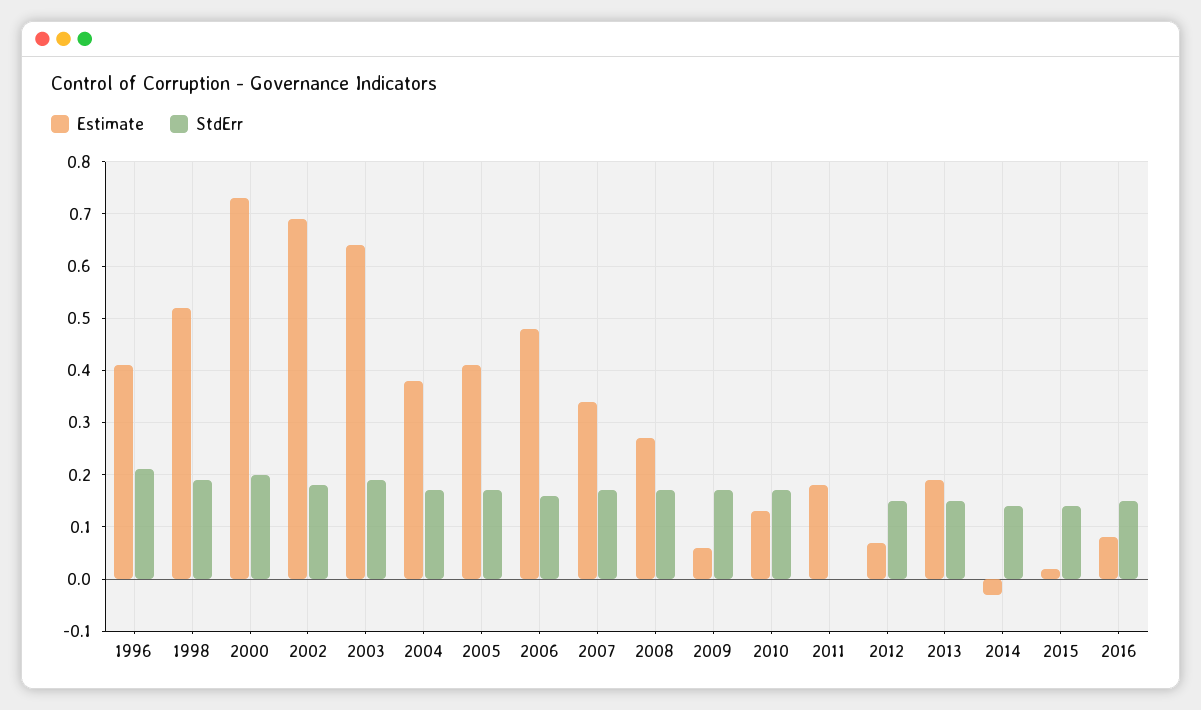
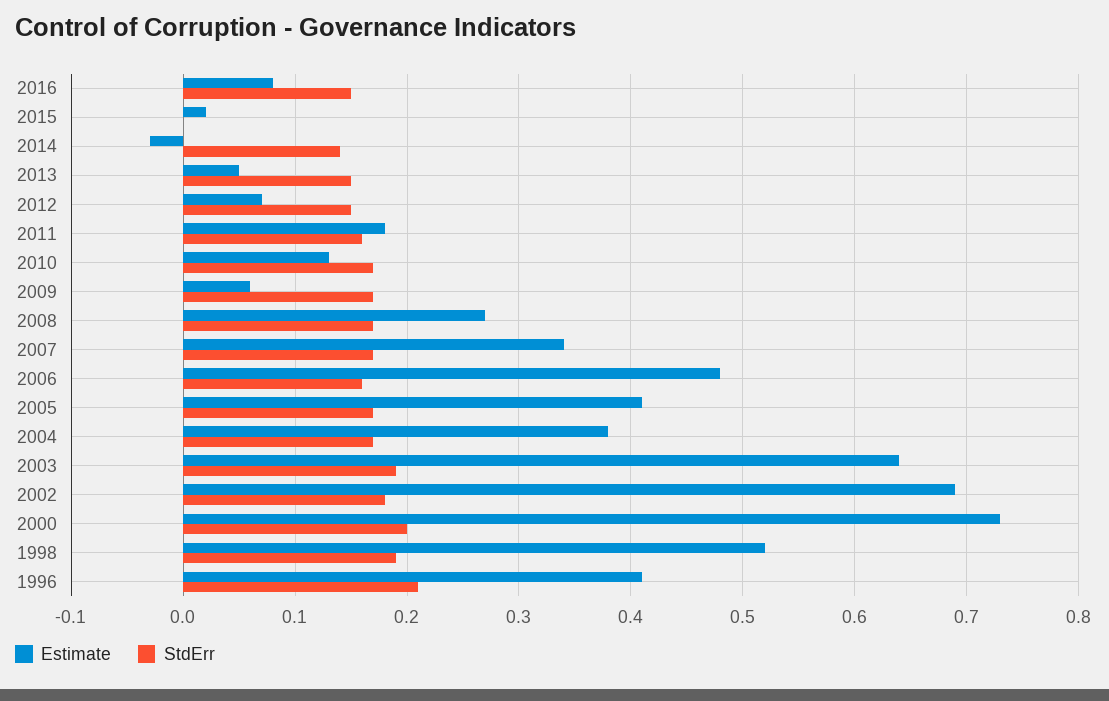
StdErr, 2011: 0 -> 0.16
Estimate, 2013: 0.2 -> 0.05
StdErr, 2015: 0.15 -> 0

